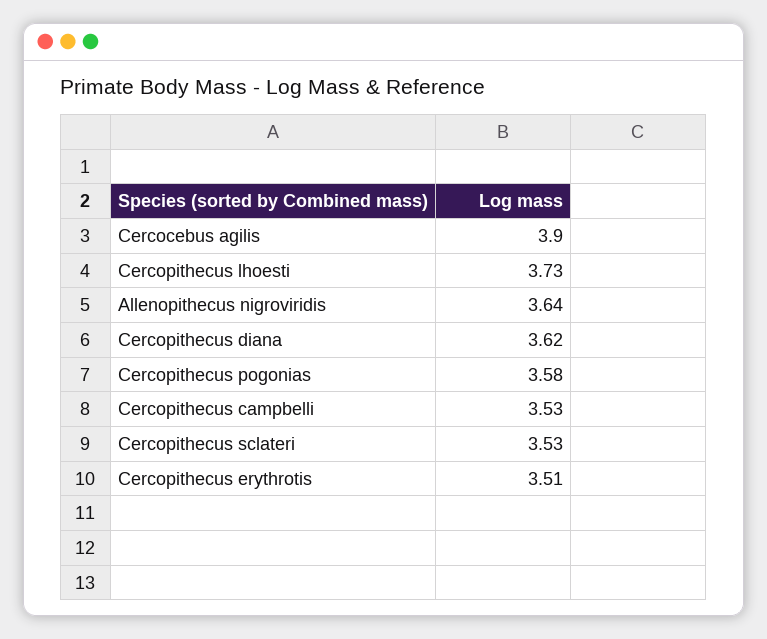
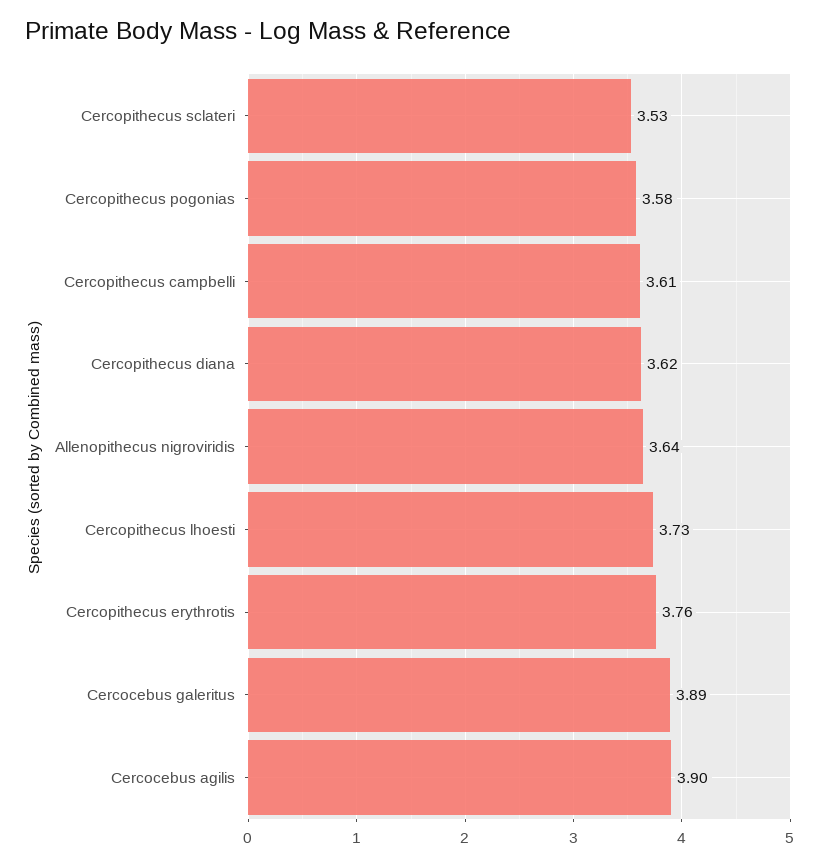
Cercopithecus campbelli: 3.53 -> 3.61
Cercopithecus erythrotis: 3.51 -> 3.76
Cercocebus galeritus: none -> 3.89

